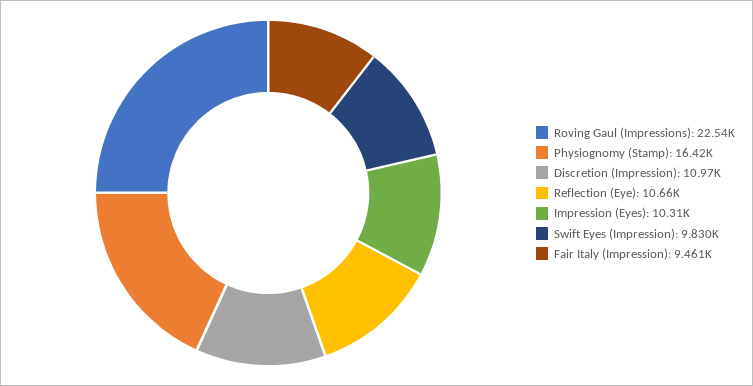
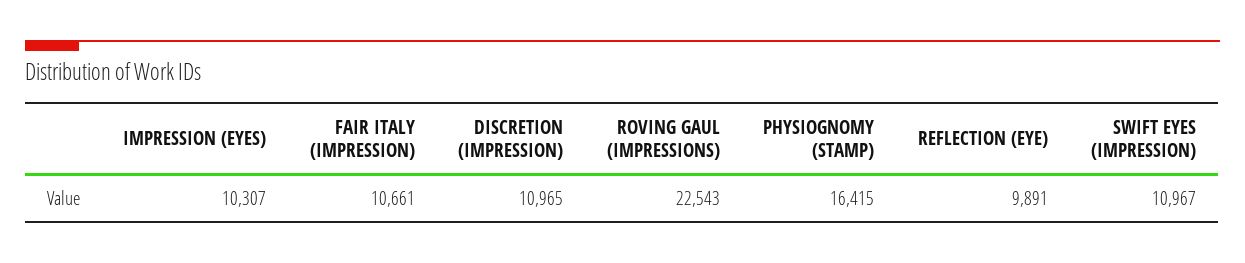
Reflection (Eye): 10660 -> 9891
Swift Eyes (Impression): 9830 -> 10967
Fair Italy (Impression): 9461 -> 10661

